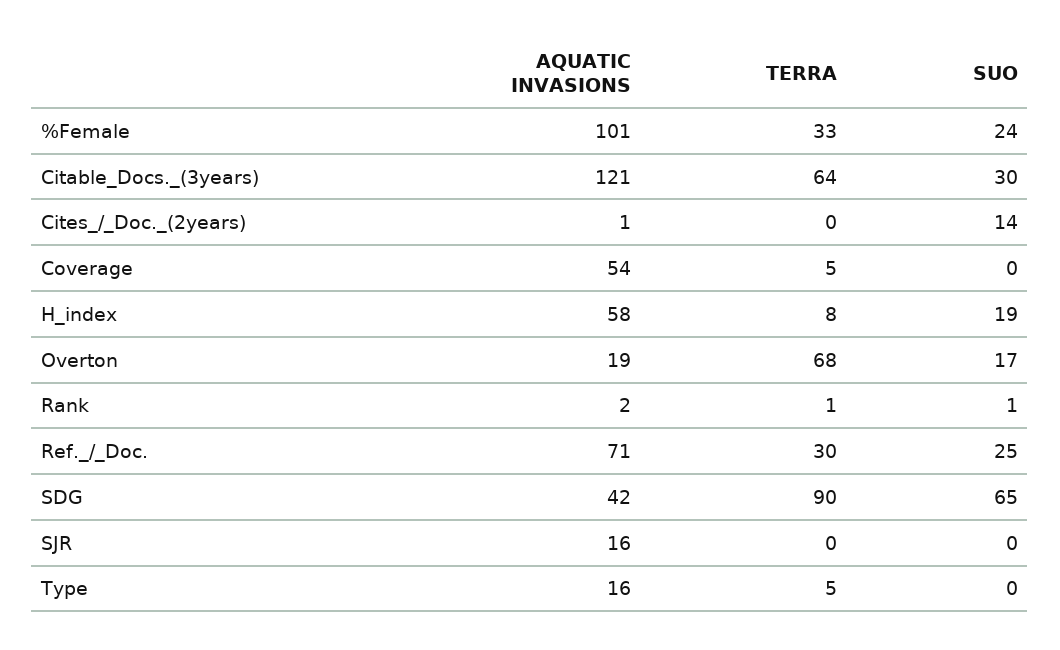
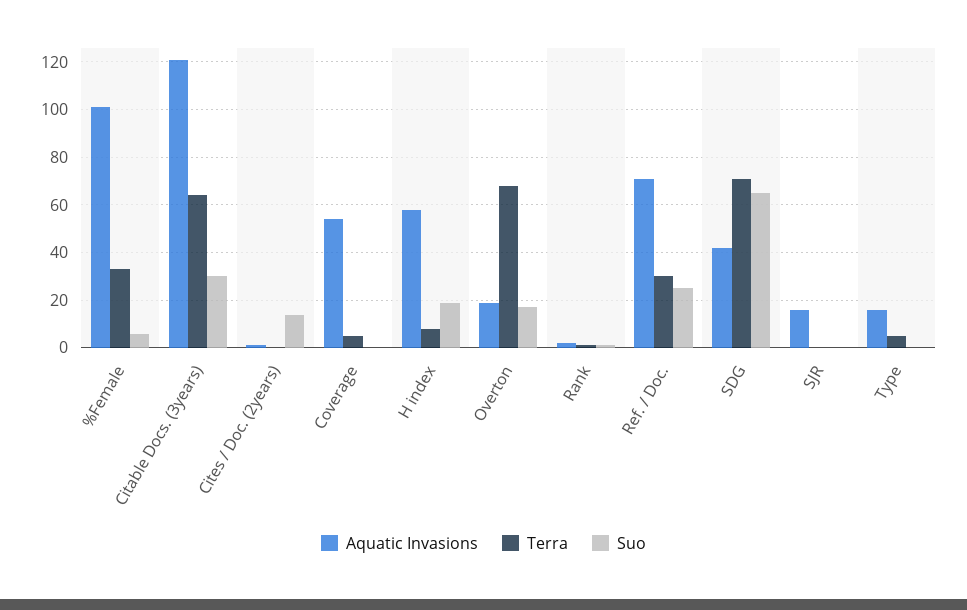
SUO, %Female: 24 -> 5
TERRA, SDG: 90 -> 70

